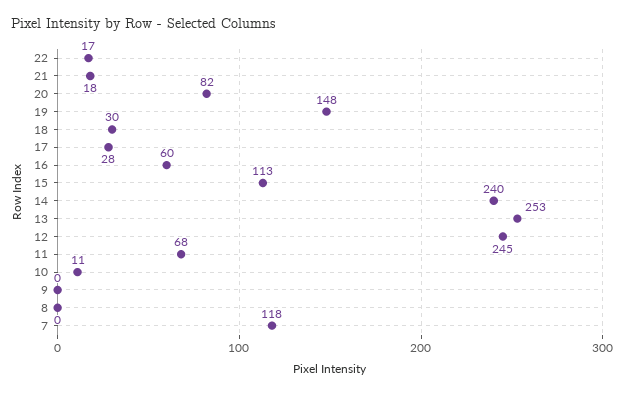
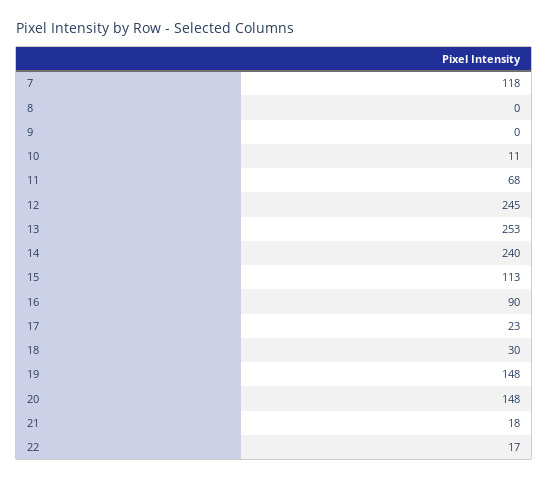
20: 82 -> 148
17: 28 -> 23
16: 60 -> 90

